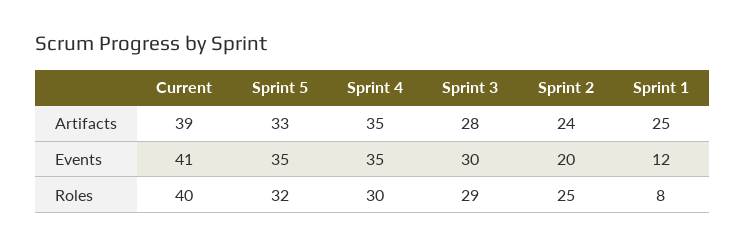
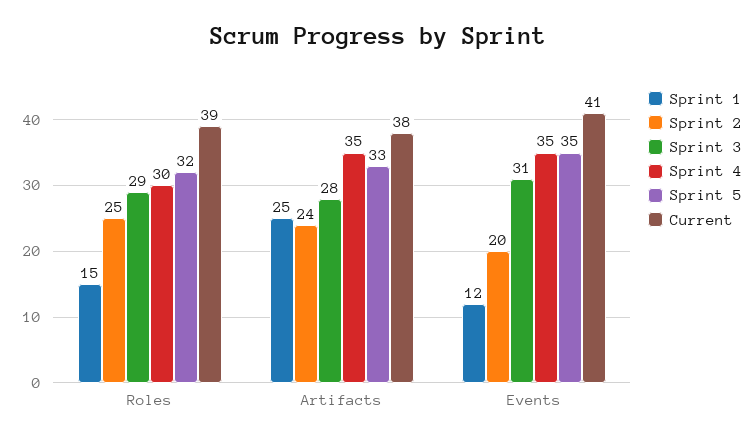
Current, Artifacts: 39 -> 38
Sprint 3, Events: 30 -> 31
Current, Roles: 40 -> 39
Sprint 1, Roles: 8 -> 15

